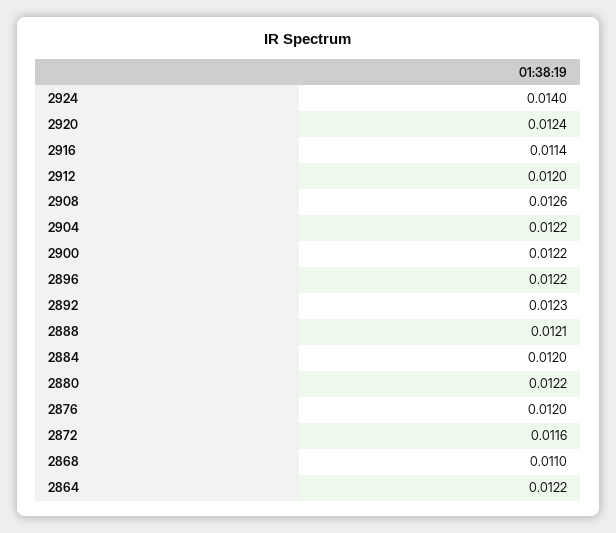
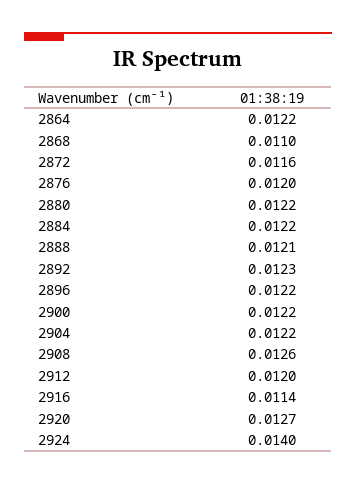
2920: 0.0124 -> 0.0127
2884: 0.012 -> 0.0122

